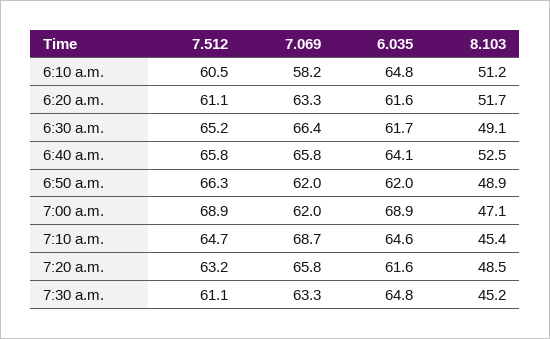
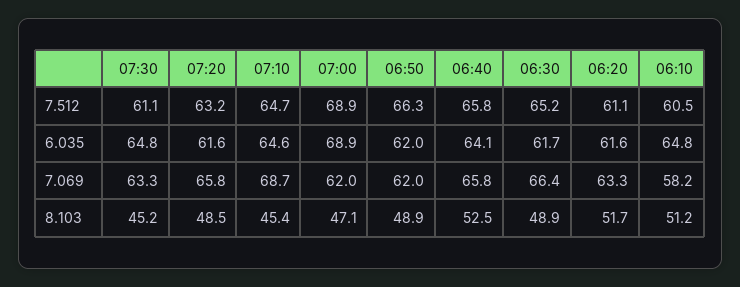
8.103, 6:30 a.m.: 49.1 -> 48.9

